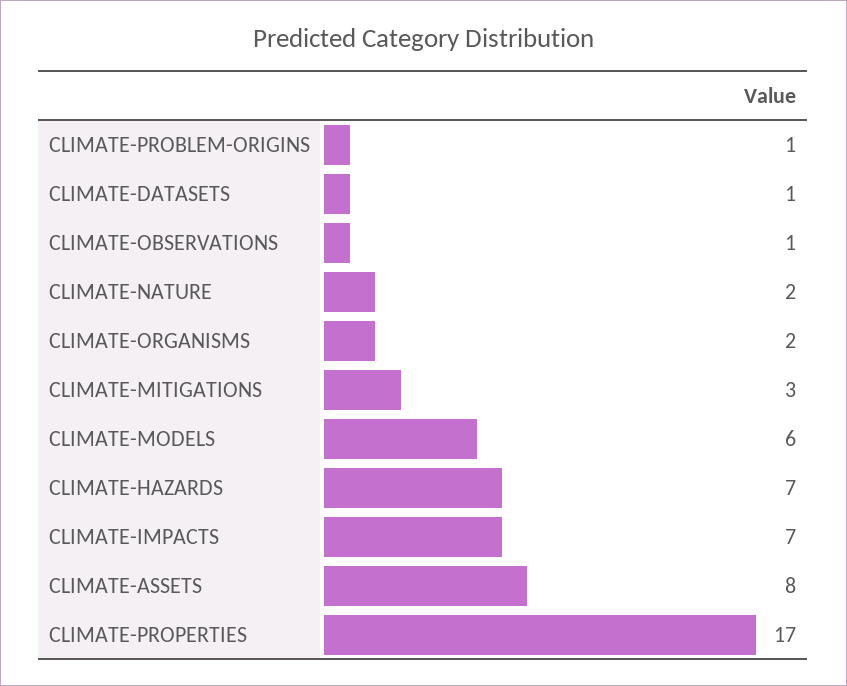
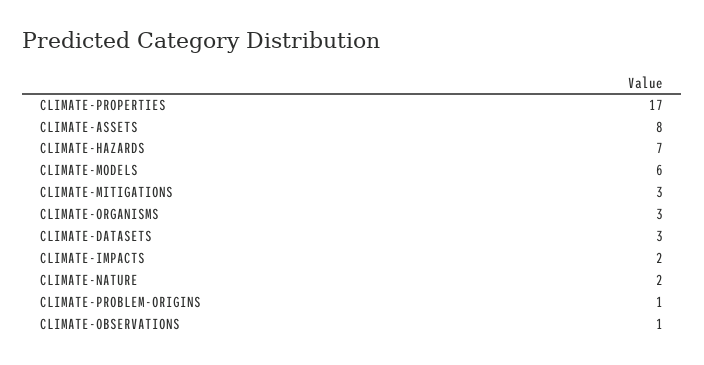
CLIMATE-DATASETS: 1 -> 3
CLIMATE-ORGANISMS: 2 -> 3
CLIMATE-IMPACTS: 7 -> 2

